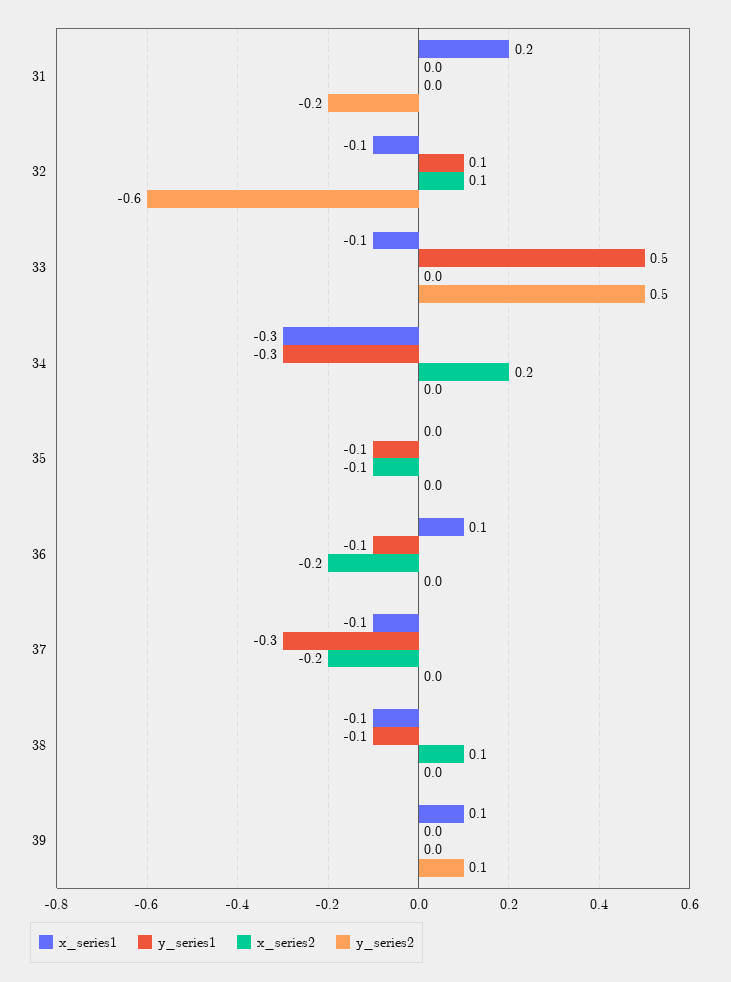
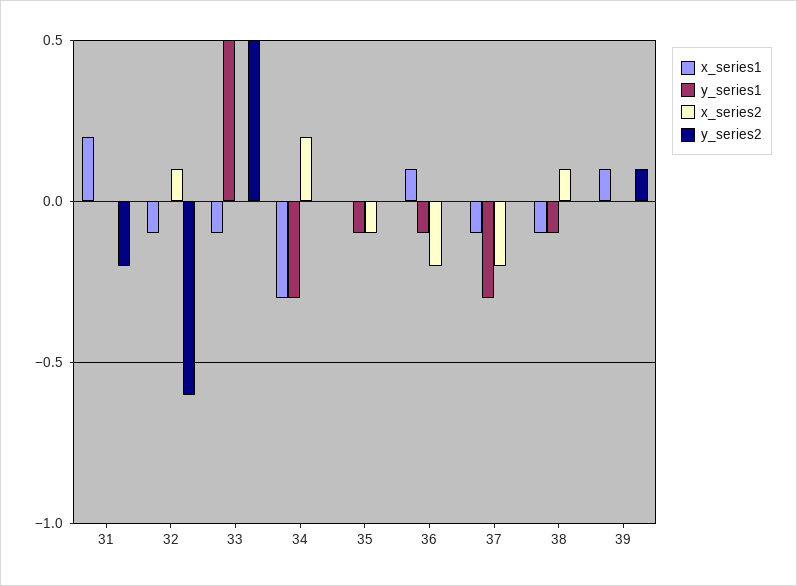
y_series1, 32: 0.1 -> 0

